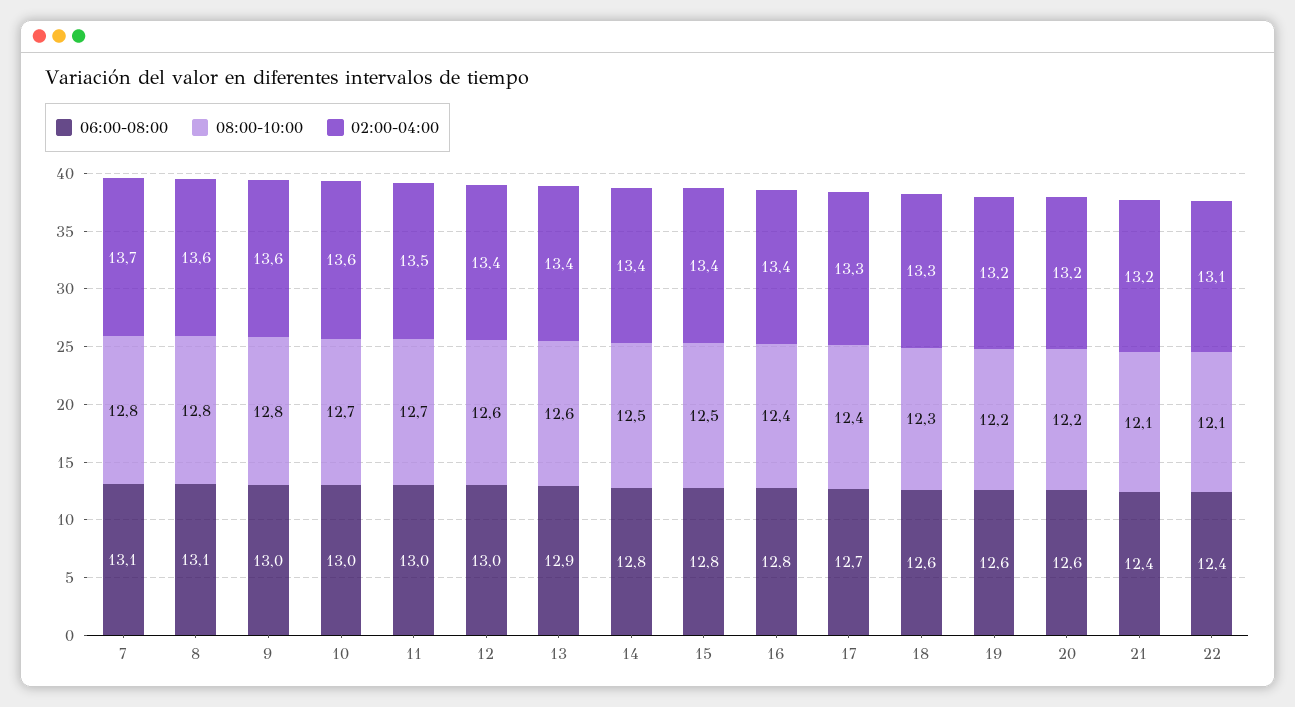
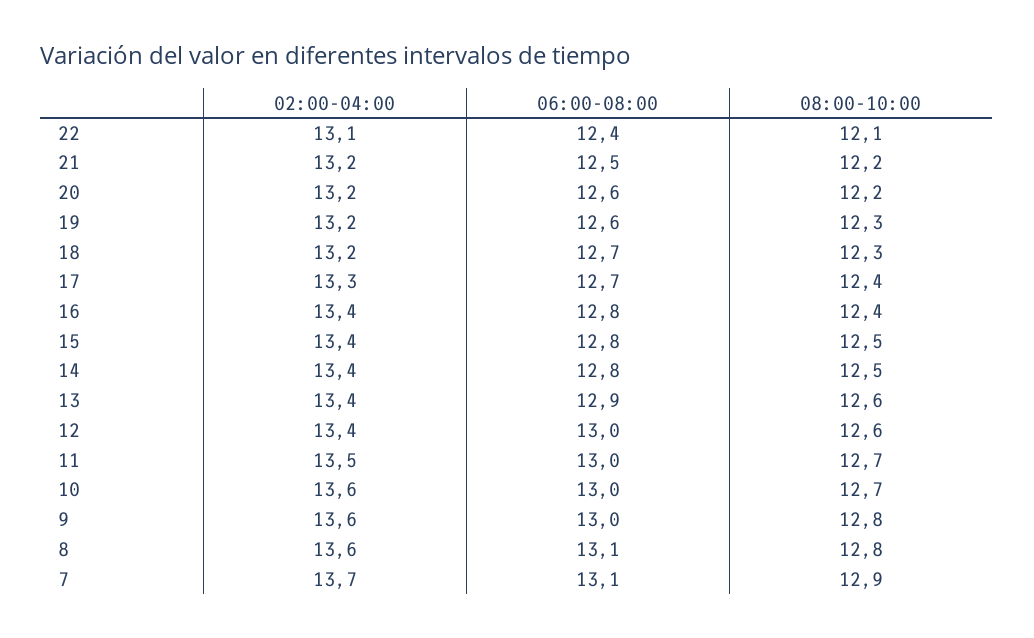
08:00-10:00, 7: 12.8 -> 12.9
06:00-08:00, 18: 12.6 -> 12.7
02:00-04:00, 18: 13.3 -> 13.2
08:00-10:00, 19: 12.2 -> 12.3
06:00-08:00, 21: 12.4 -> 12.5
08:00-10:00, 21: 12.1 -> 12.2

